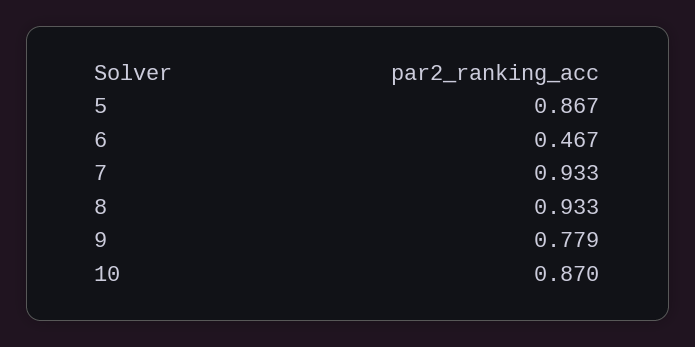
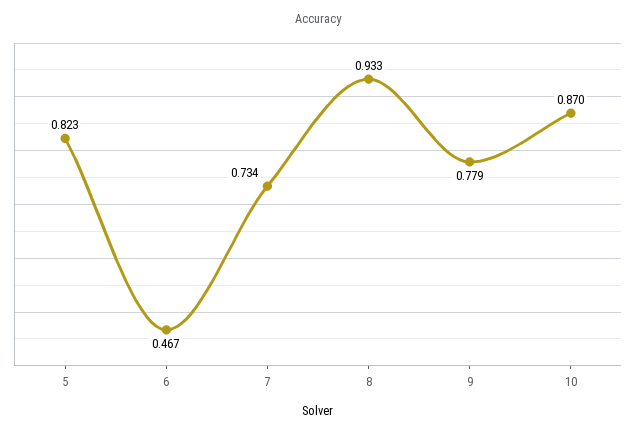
5: 0.867 -> 0.823
7: 0.933 -> 0.734

